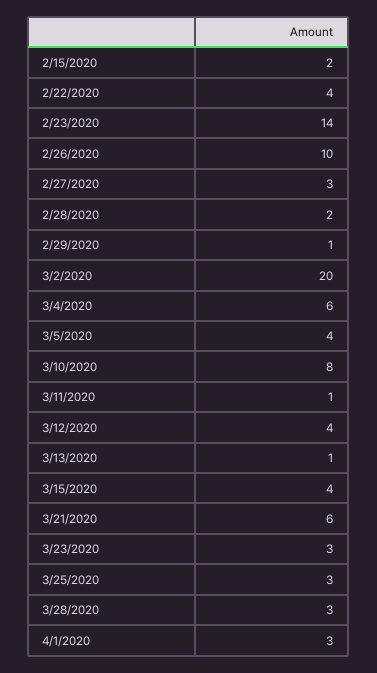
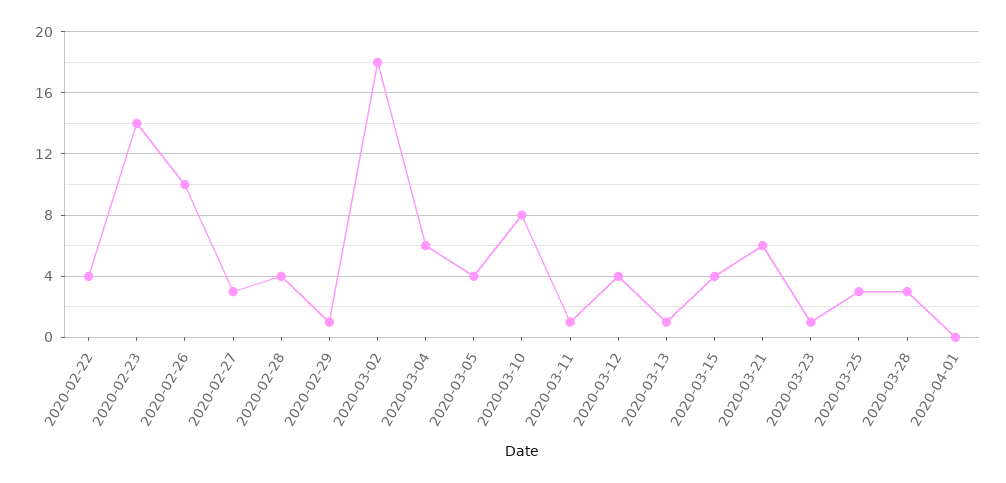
2/15/2020: 2 -> none
2/28/2020: 2 -> 4
3/2/2020: 20 -> 18
3/23/2020: 3 -> 1
4/1/2020: 3 -> 0

